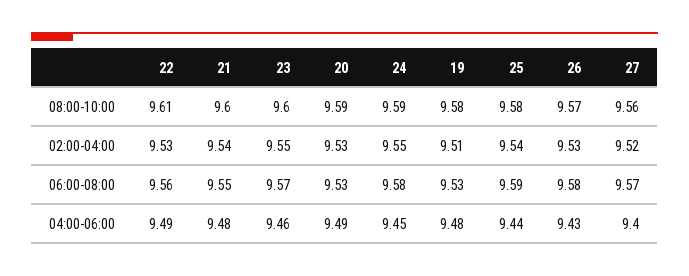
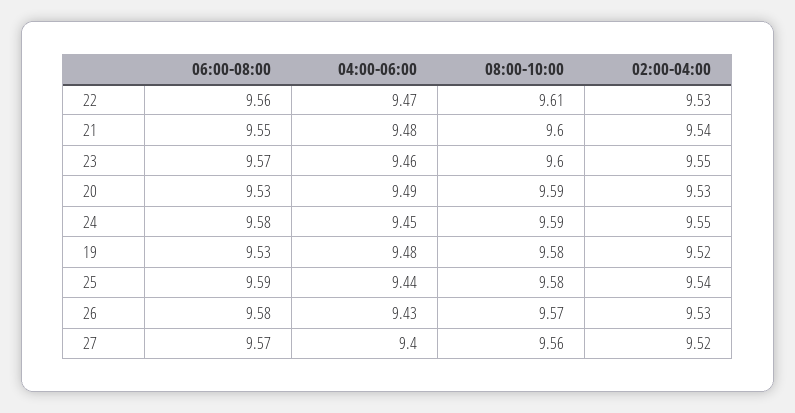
19, 02:00-04:00: 9.51 -> 9.52
22, 04:00-06:00: 9.49 -> 9.47

